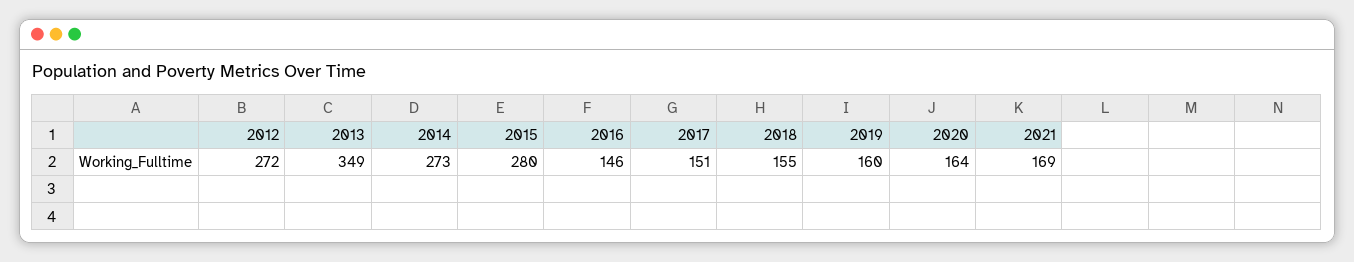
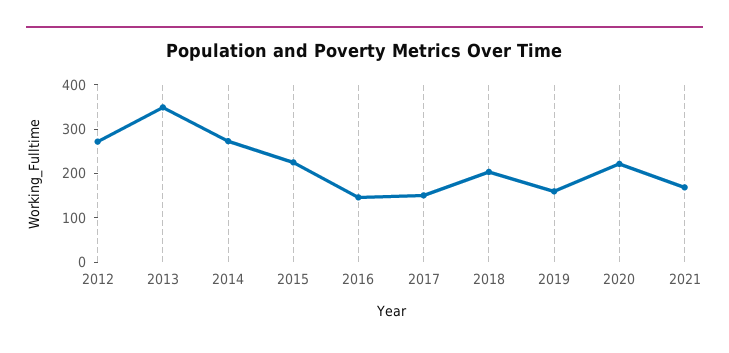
2015: 280 -> 220
2018: 155 -> 200
2020: 164 -> 220

